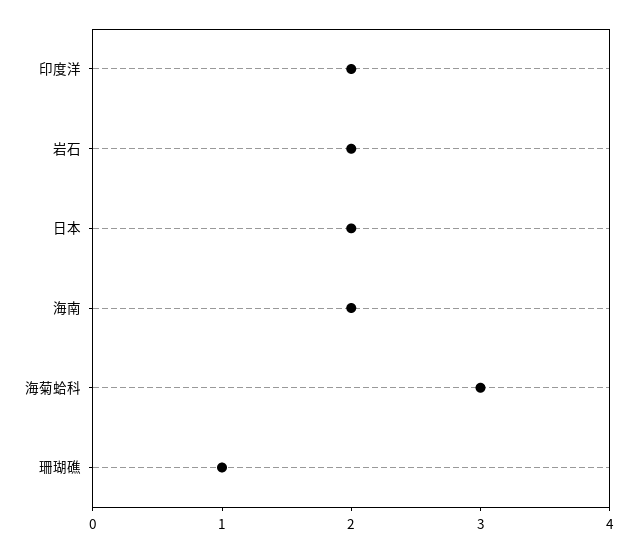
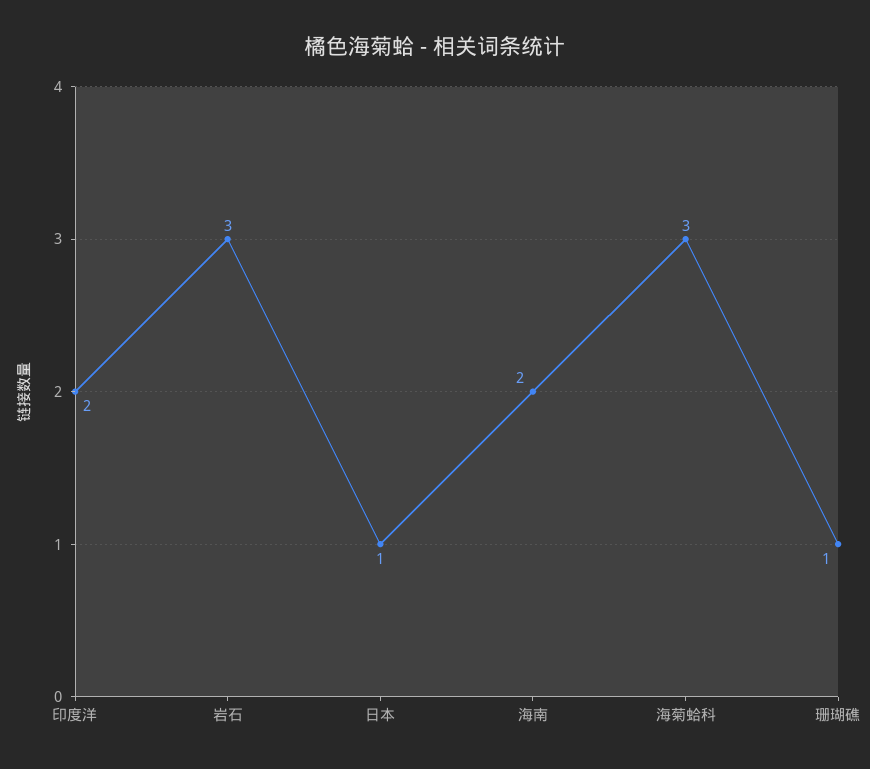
岩石: 2 -> 3
日本: 2 -> 1

